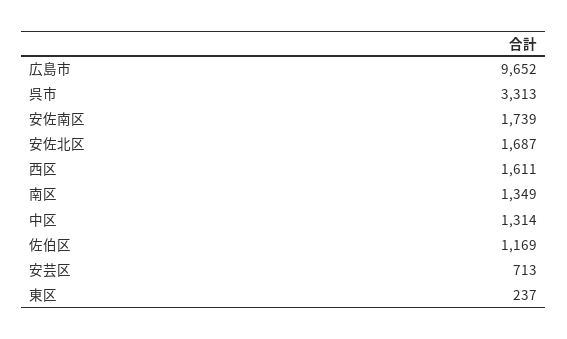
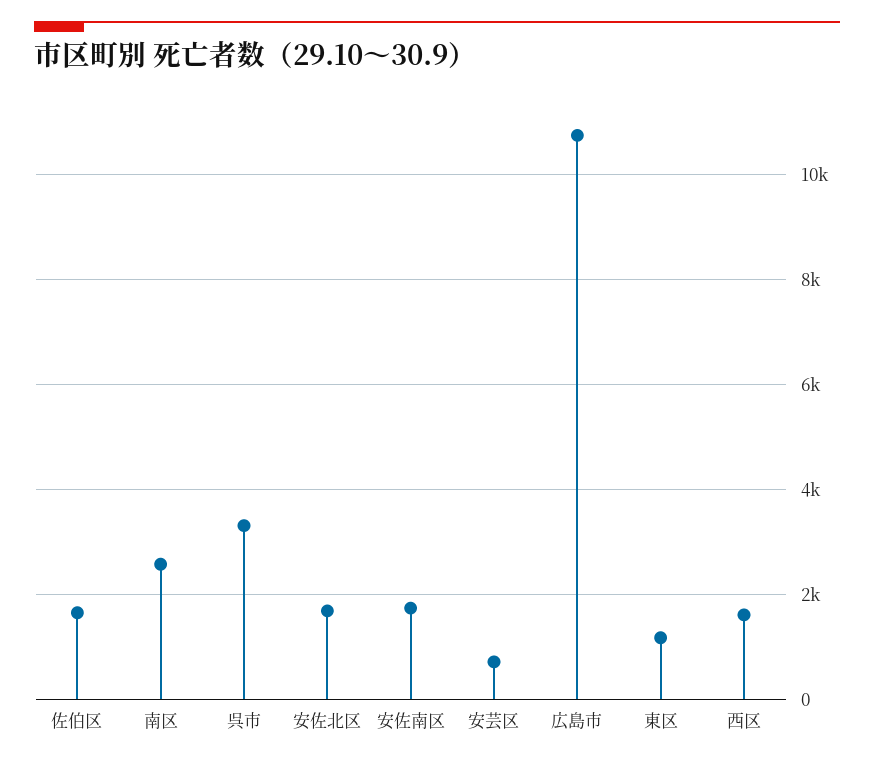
広島市: 9652 -> 10800
南区: 1349 -> 2600
中区: 1314 -> none
佐伯区: 1169 -> 1600
東区: 237 -> 1200

